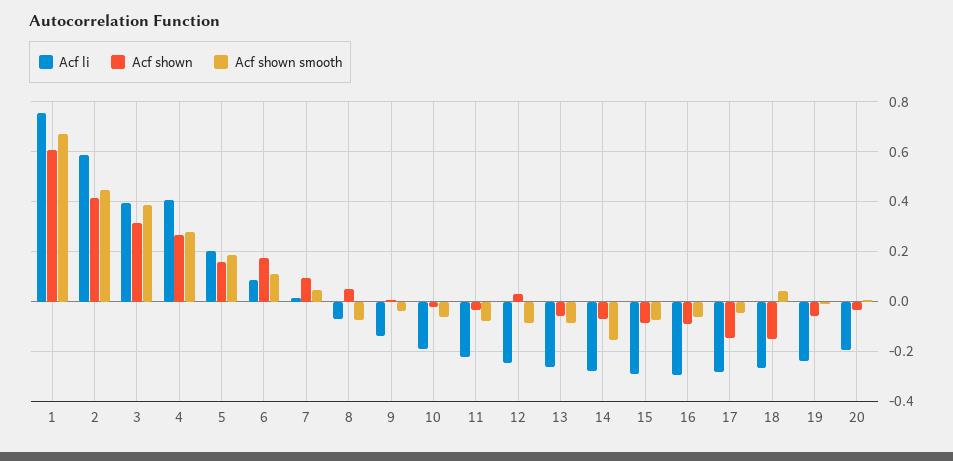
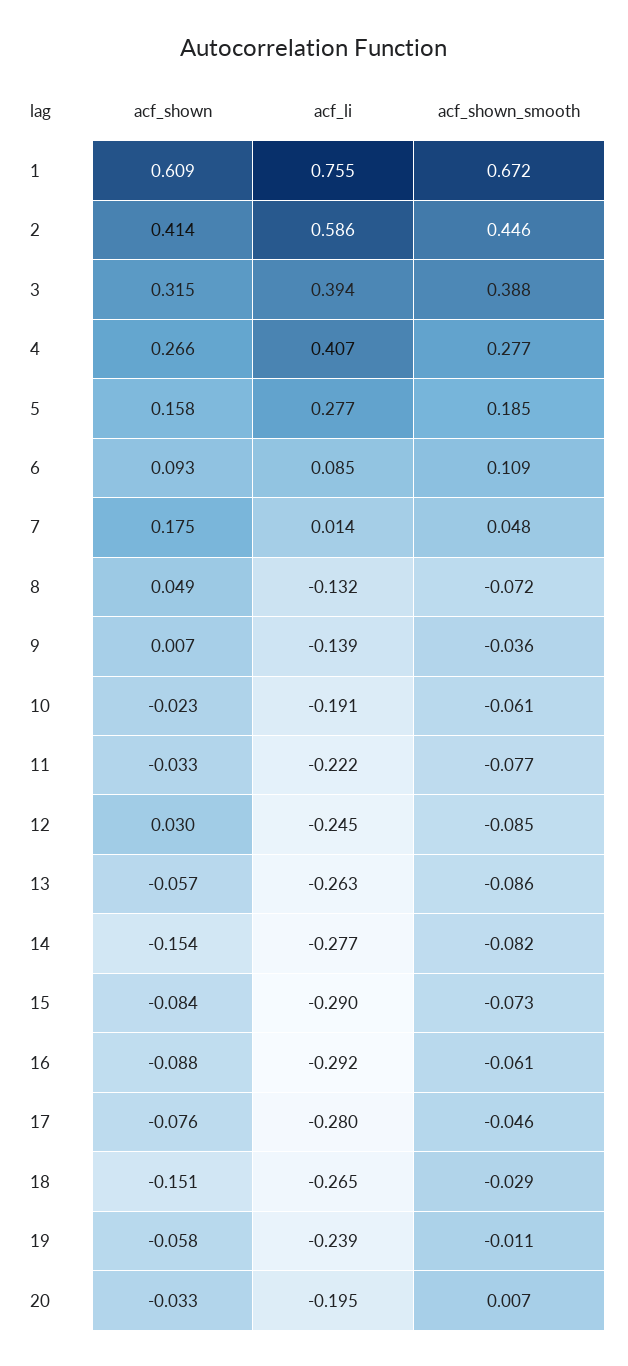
Acf li, 5: 0.2 -> 0.277
Acf shown, 6: 0.175 -> 0.093
Acf shown, 7: 0.1 -> 0.175
Acf li, 8: -0.075 -> -0.132
Acf shown, 14: -0.075 -> -0.154
Acf shown smooth, 14: -0.15 -> -0.082
Acf shown, 17: -0.15 -> -0.076
Acf shown smooth, 18: 0.05 -> -0.029

